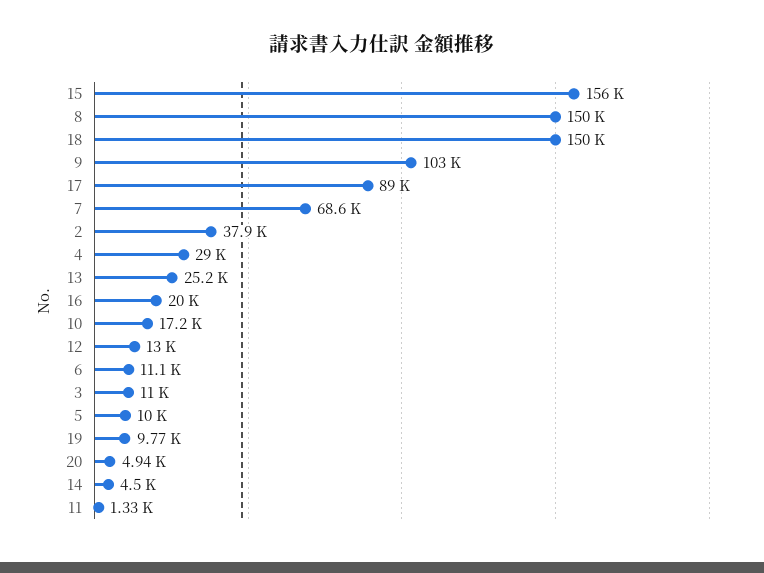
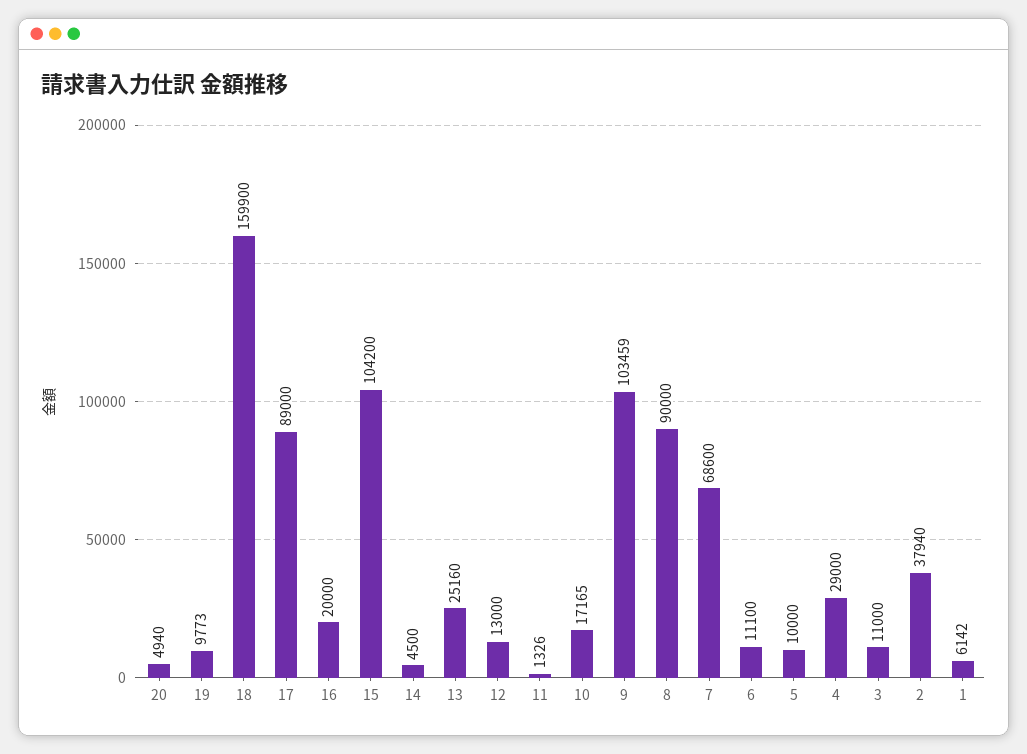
15: 156000 -> 104200
8: 150000 -> 90000
18: 150000 -> 159900
1: none -> 6142

